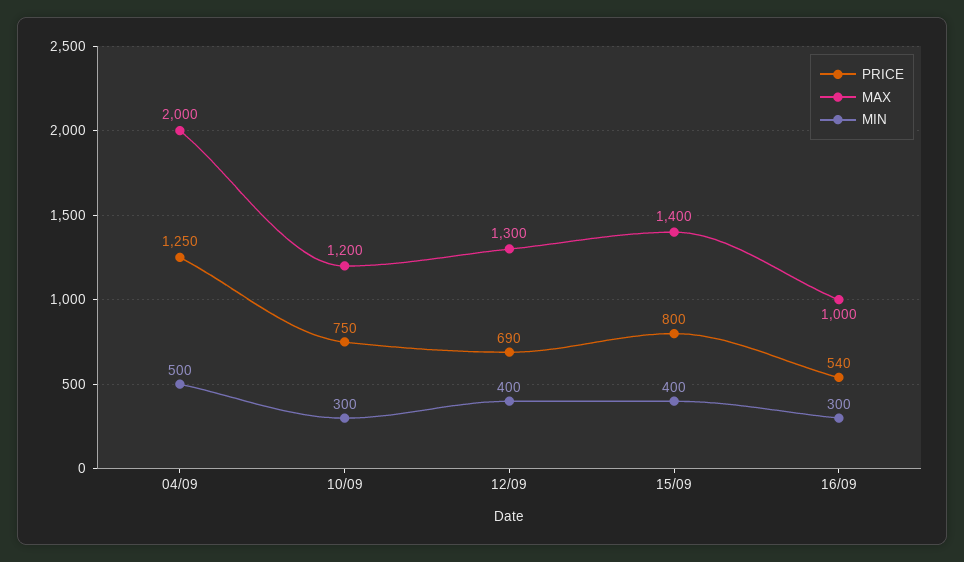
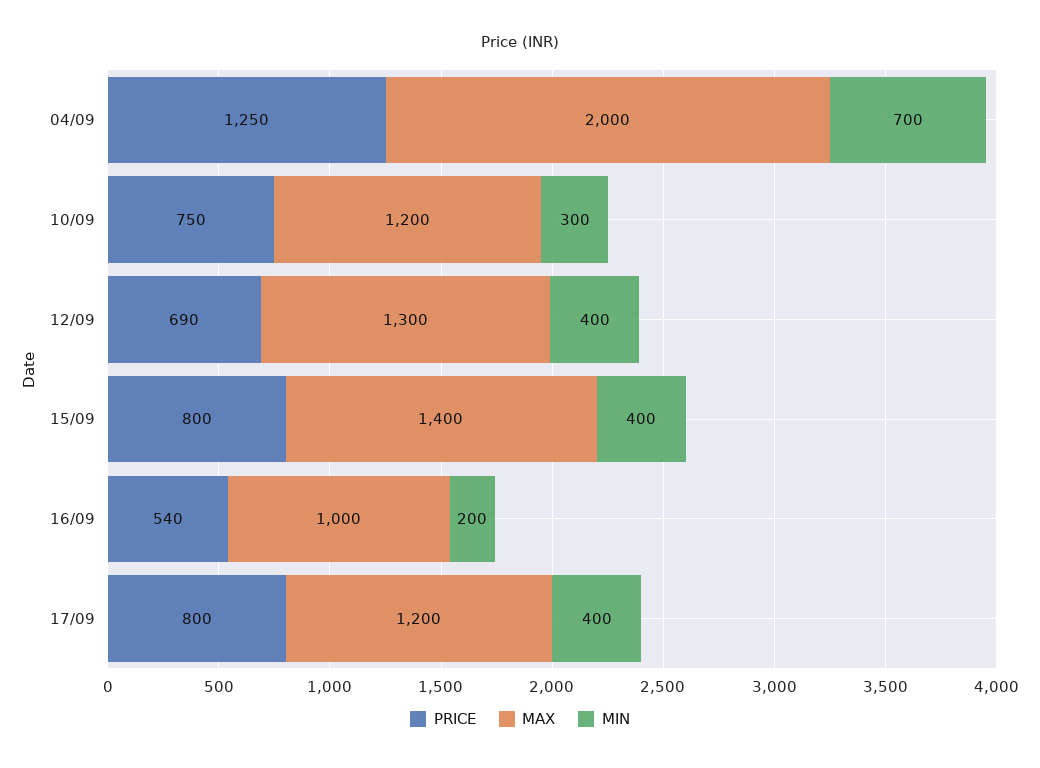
MIN, 04/09: 500 -> 700
MIN, 16/09: 300 -> 200
PRICE, 17/09: none -> 800
MAX, 17/09: none -> 1200
MIN, 17/09: none -> 400

